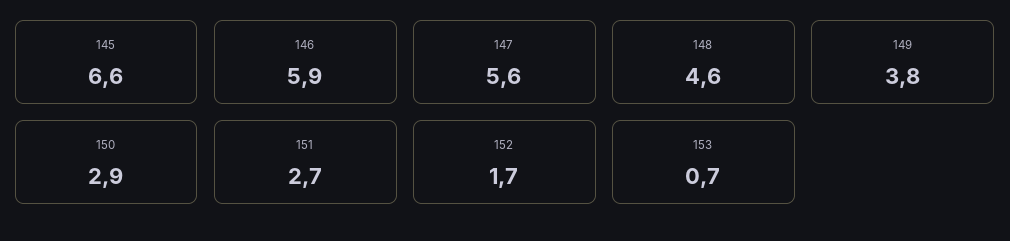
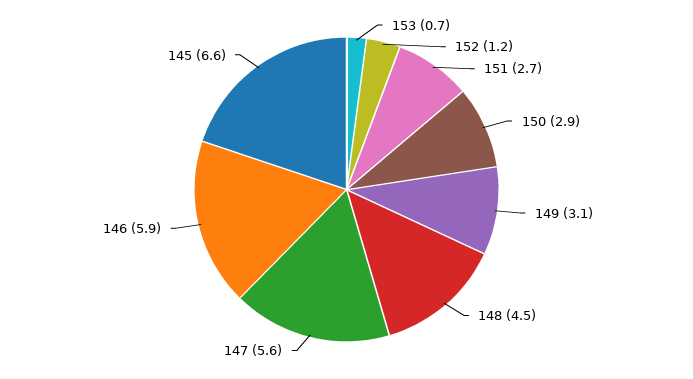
148: 4.6 -> 4.5
149: 3.8 -> 3.1
152: 1.7 -> 1.2

